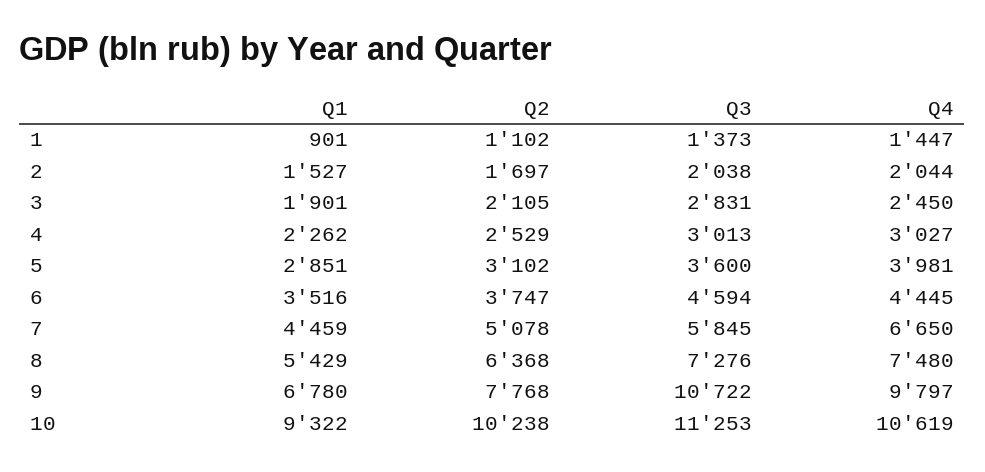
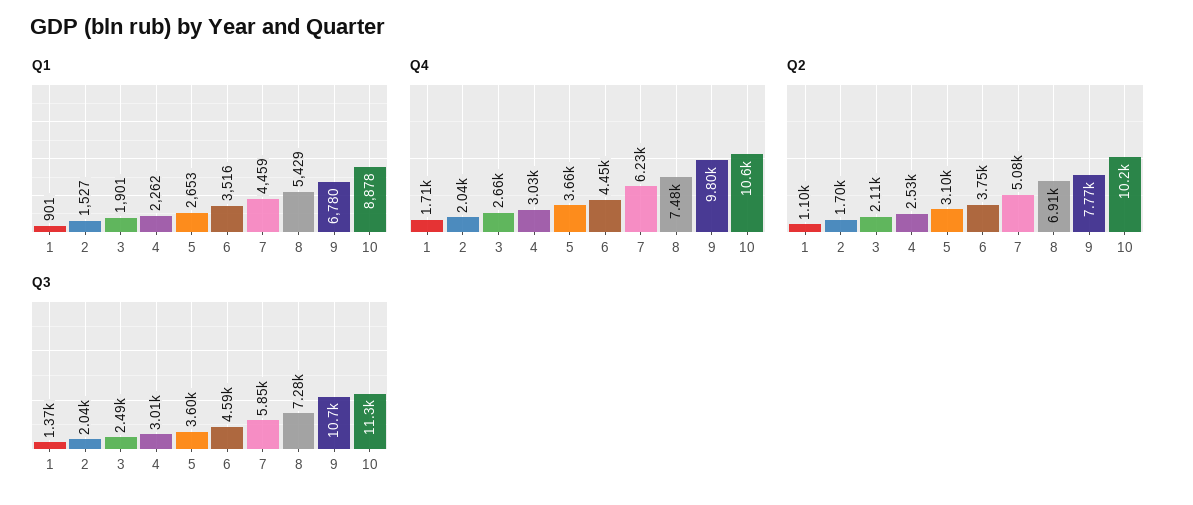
Q4, 1: 1447 -> 1710
Q3, 3: 2831 -> 2490
Q4, 3: 2450 -> 2660
Q1, 5: 2851 -> 2653
Q4, 5: 3981 -> 3660
Q4, 7: 6650 -> 6230
Q2, 8: 6368 -> 6910
Q1, 10: 9322 -> 8878

